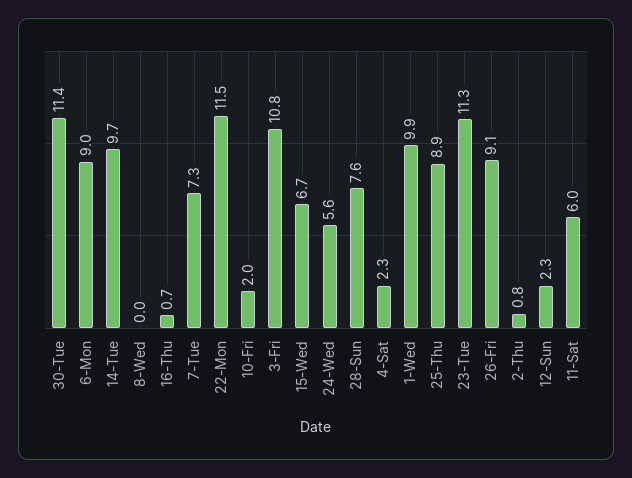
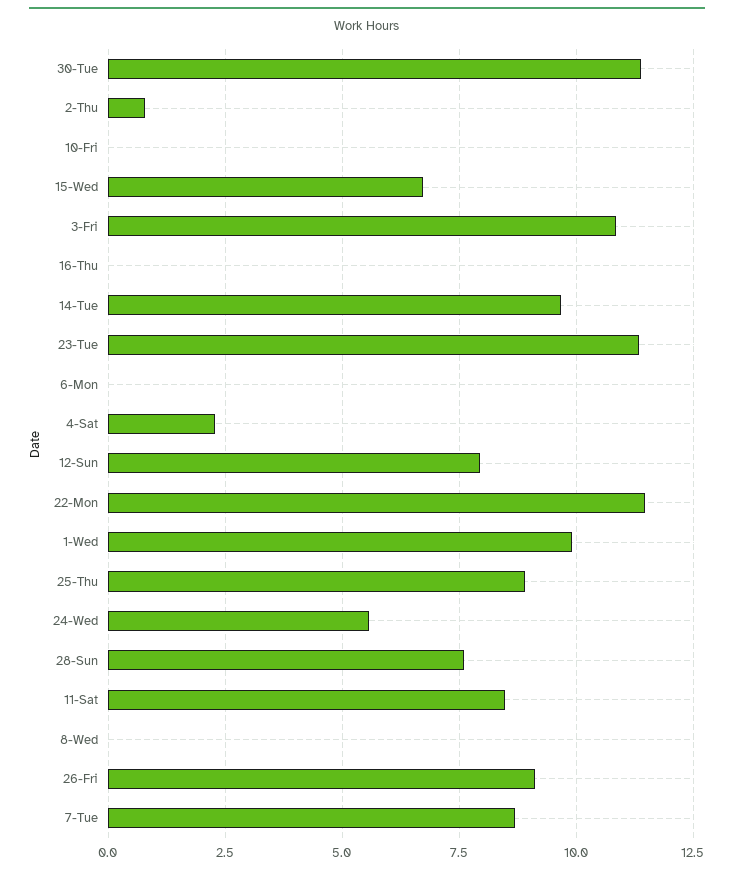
6-Mon: 9 -> 0
16-Thu: 0.7 -> 0
7-Tue: 7.3 -> 8.75
10-Fri: 2 -> 0
12-Sun: 2.3 -> 8
11-Sat: 6 -> 8.5

